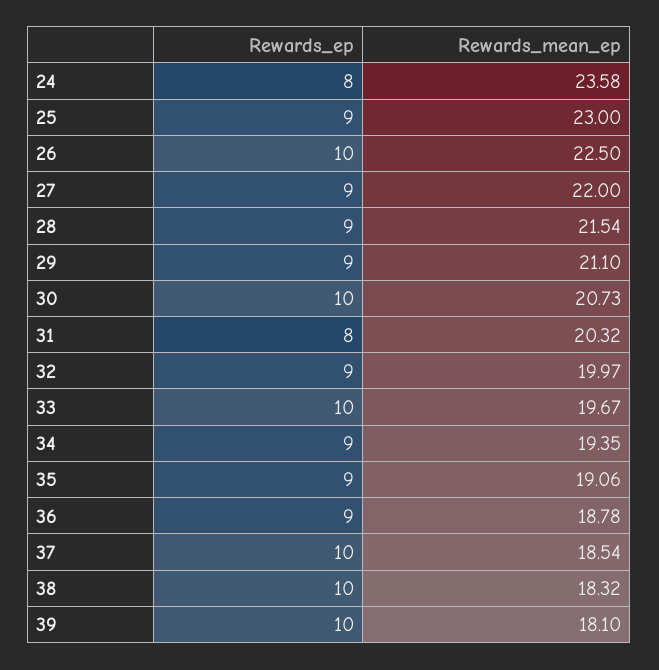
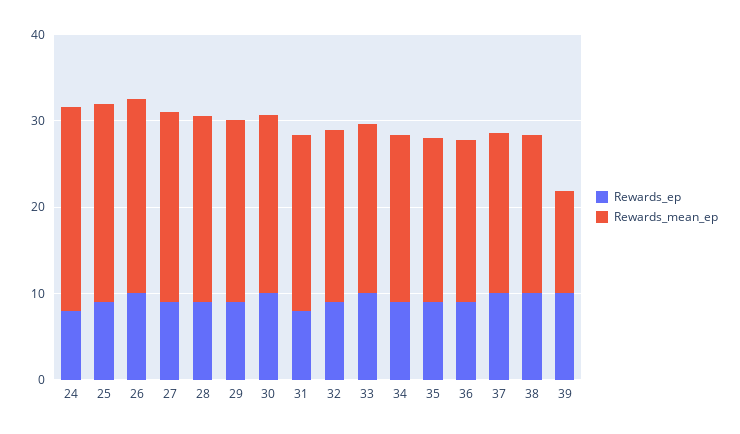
Rewards_mean_ep, 39: 18.1 -> 12

